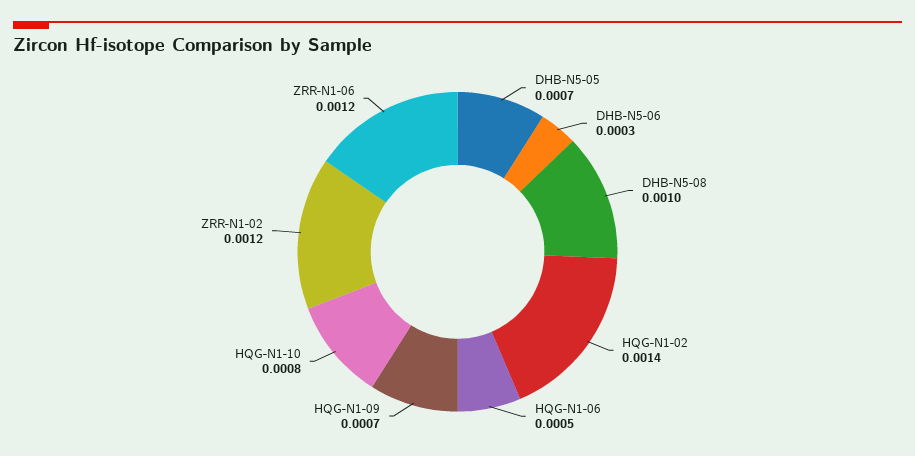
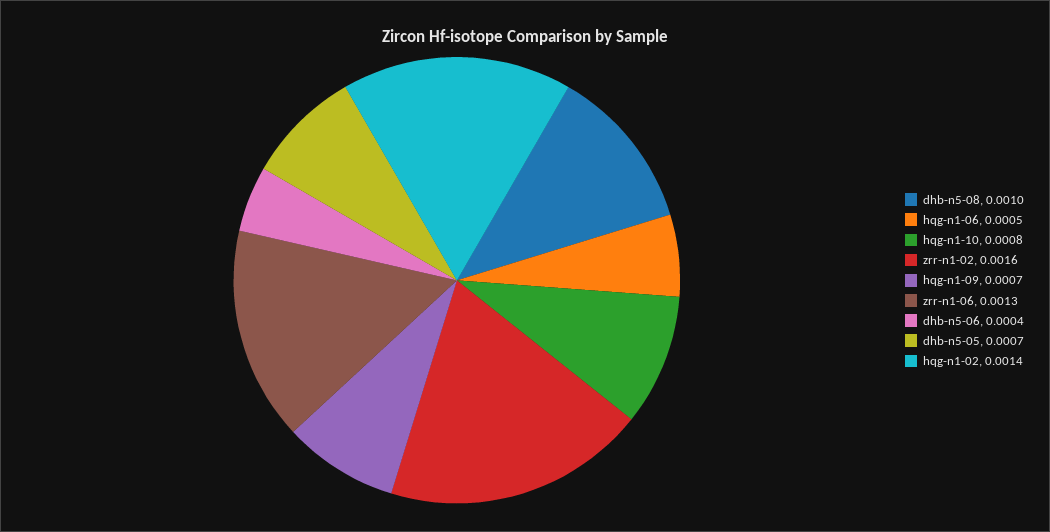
DHB-N5-06: 0.0003 -> 0.0004
ZRR-N1-02: 0.0012 -> 0.0016
ZRR-N1-06: 0.0012 -> 0.0013

